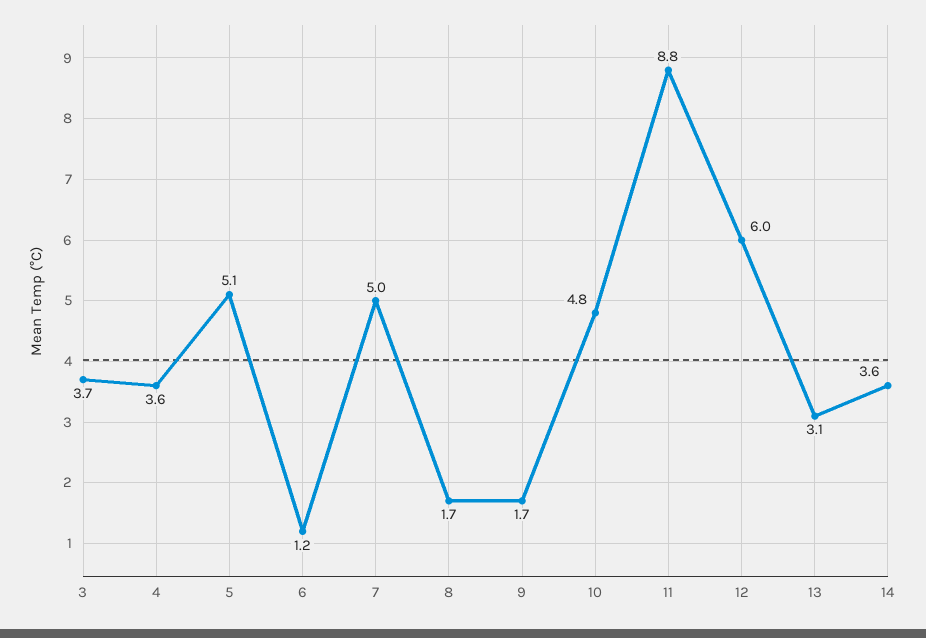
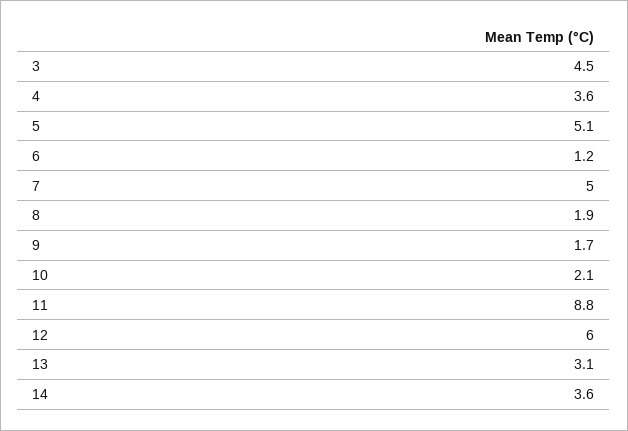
3: 3.7 -> 4.5
8: 1.7 -> 1.9
10: 4.8 -> 2.1

